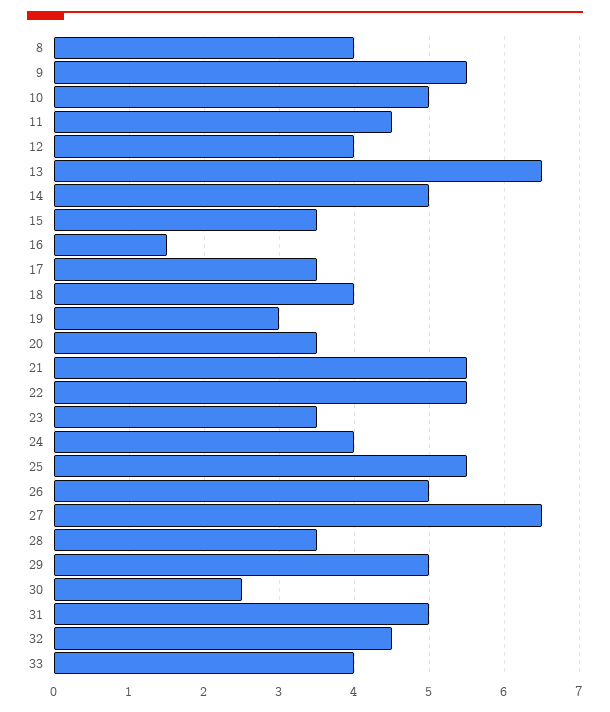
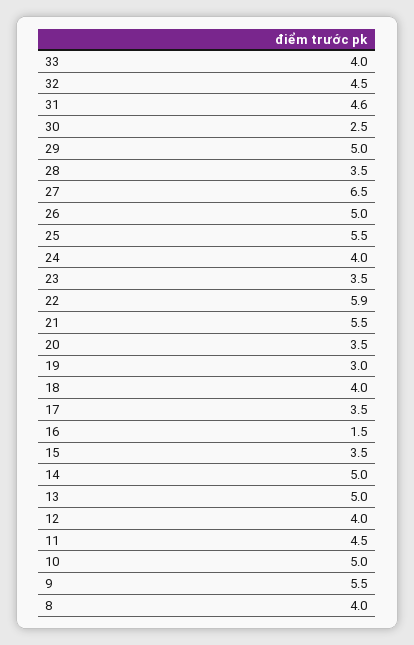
13: 6.5 -> 5
22: 5.5 -> 5.9
31: 5 -> 4.6

